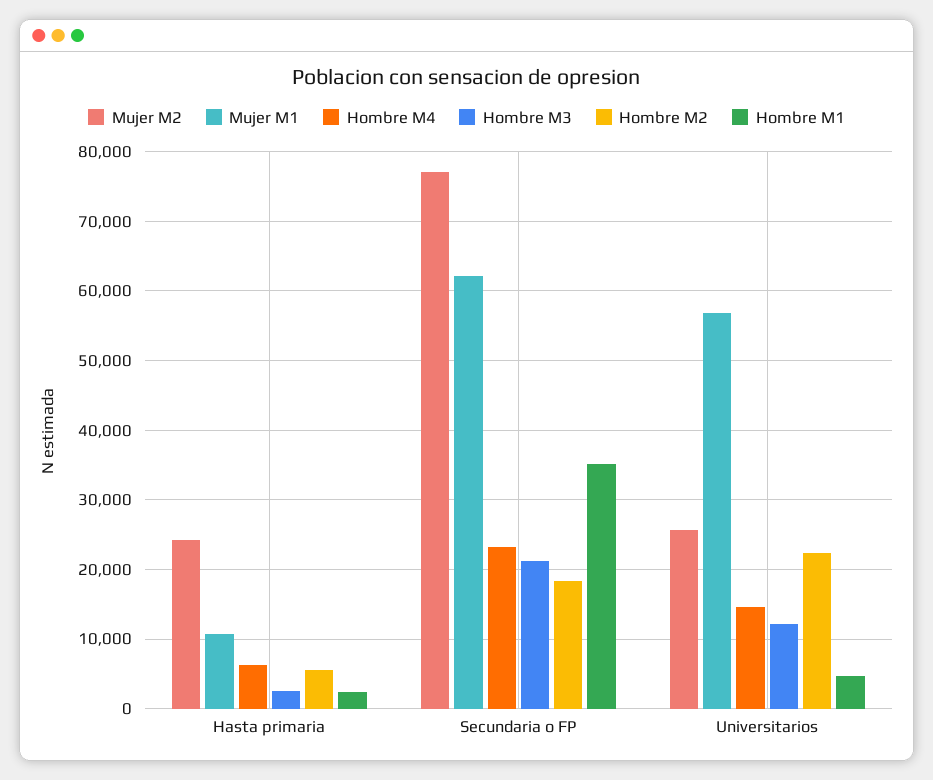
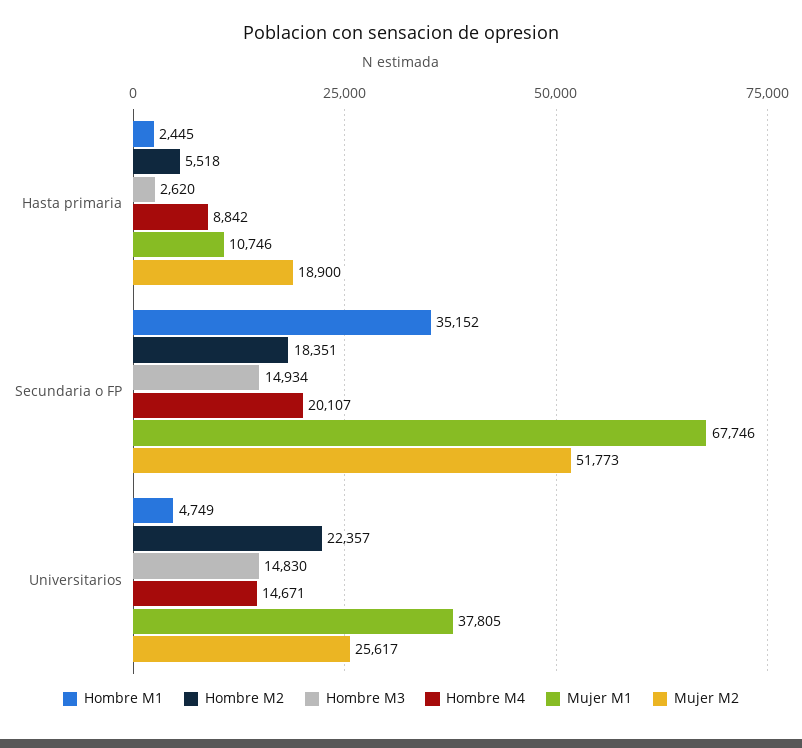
Mujer M2, Hasta primaria: 24000 -> 18900
Hombre M4, Hasta primaria: 6000 -> 8842
Mujer M2, Secundaria o FP: 77000 -> 51773
Mujer M1, Secundaria o FP: 62000 -> 67746
Hombre M4, Secundaria o FP: 23000 -> 20107
Hombre M3, Secundaria o FP: 21000 -> 14934
Mujer M1, Universitarios: 57000 -> 37805
Hombre M3, Universitarios: 12000 -> 14830

